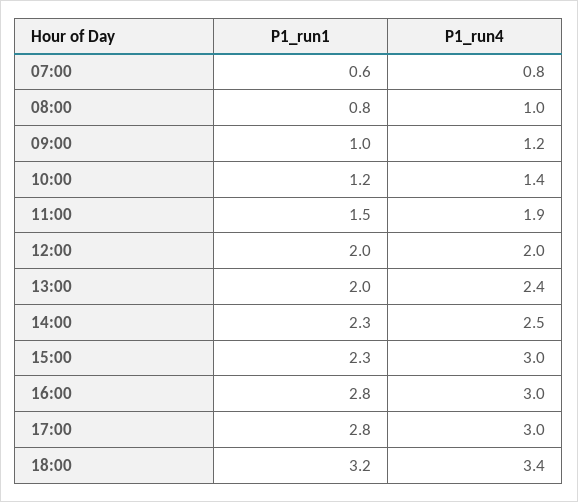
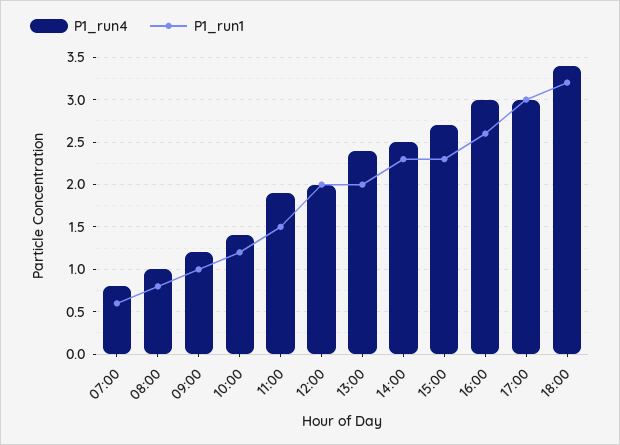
P1_run4, 15:00: 3 -> 2.7
P1_run1, 16:00: 2.8 -> 2.6
P1_run1, 17:00: 2.8 -> 3

